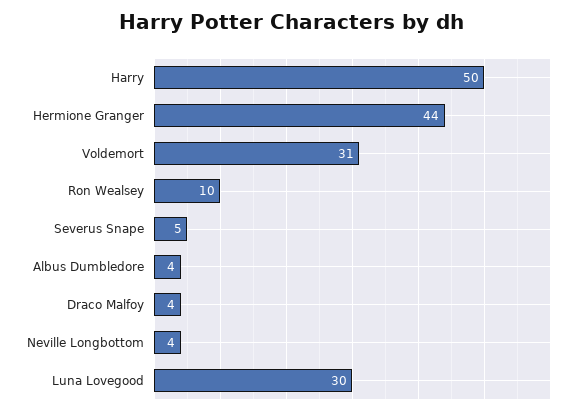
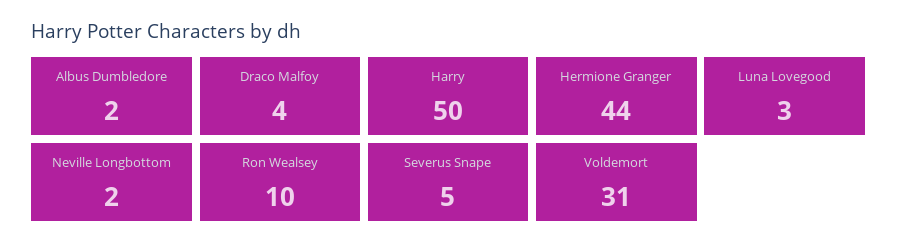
Albus Dumbledore: 4 -> 2
Neville Longbottom: 4 -> 2
Luna Lovegood: 30 -> 3

